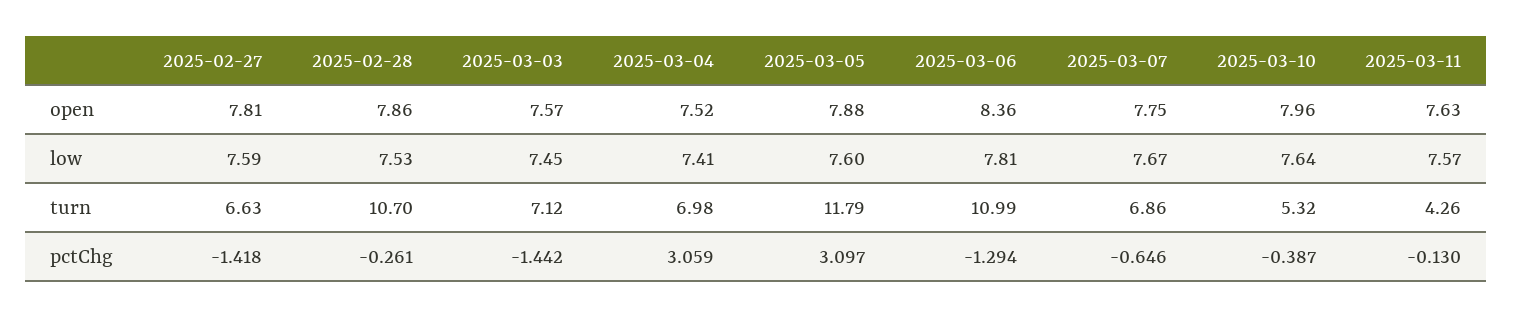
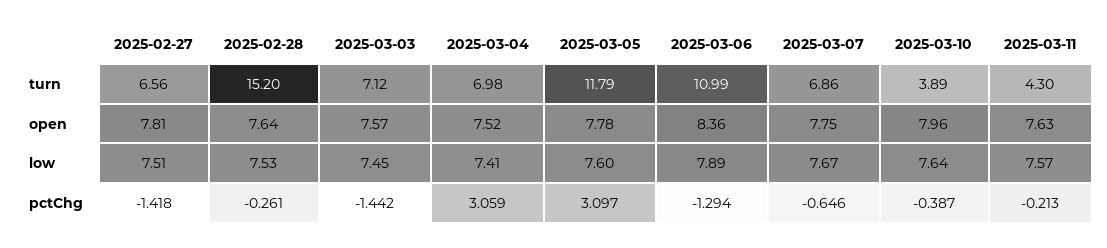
2025-02-28, open: 7.86 -> 7.64
2025-03-05, open: 7.88 -> 7.78
2025-02-27, low: 7.59 -> 7.51
2025-03-06, low: 7.81 -> 7.89
2025-02-27, turn: 6.63 -> 6.56
2025-02-28, turn: 10.7 -> 15.2
2025-03-10, turn: 5.32 -> 3.89
2025-03-11, turn: 4.26 -> 4.3
2025-03-11, pctChg: -0.13 -> -0.213

